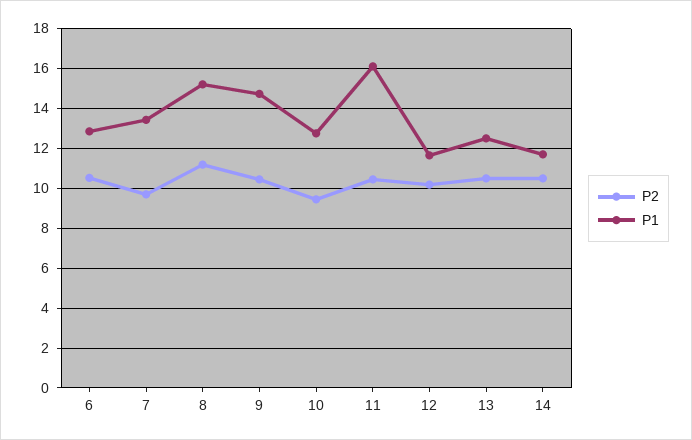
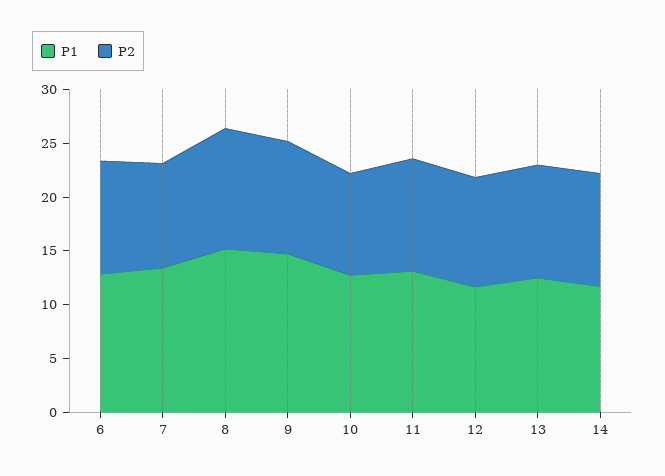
P1, 11: 16 -> 13

